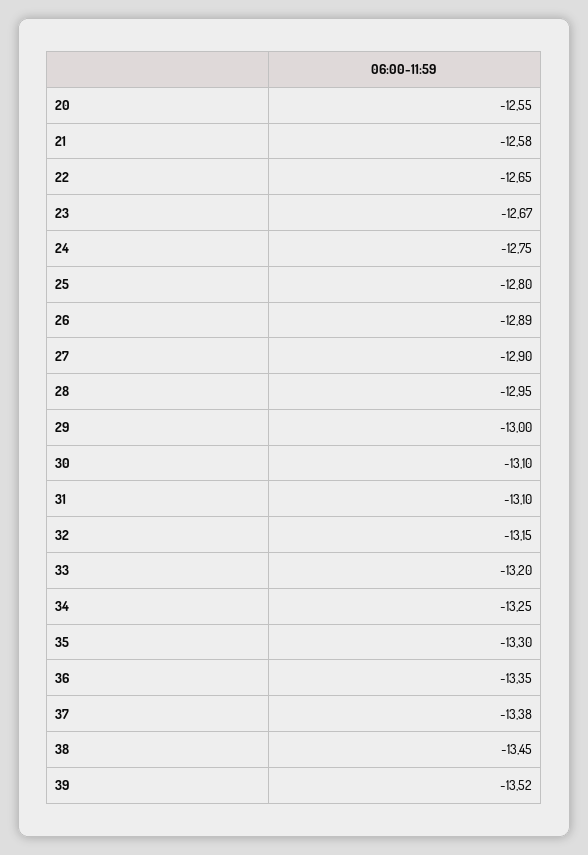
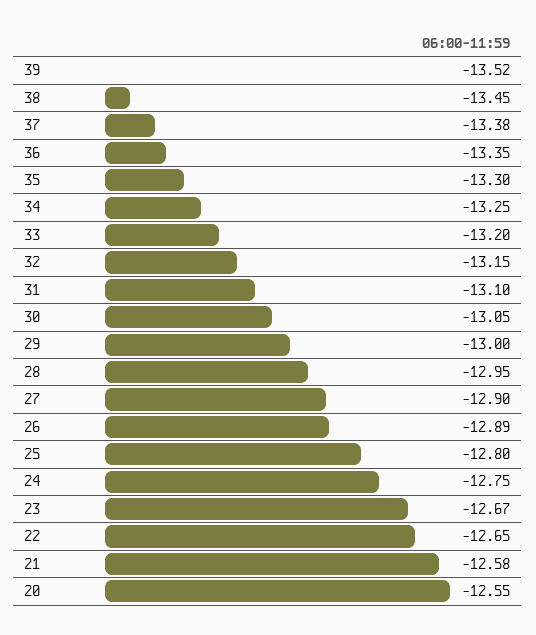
30: -13.1 -> -13.05

